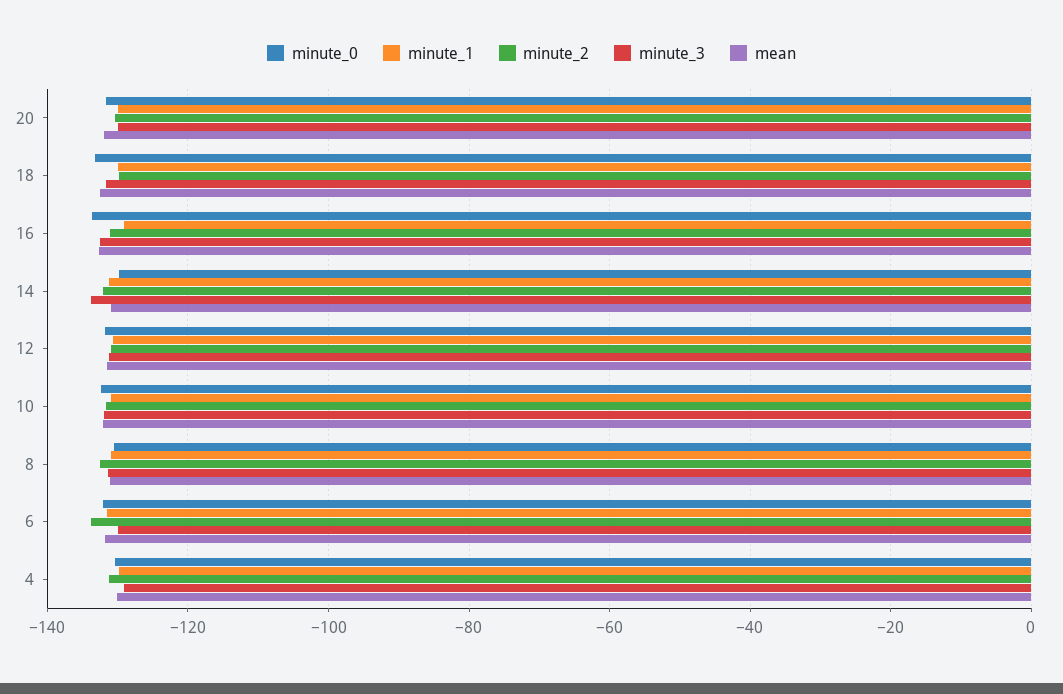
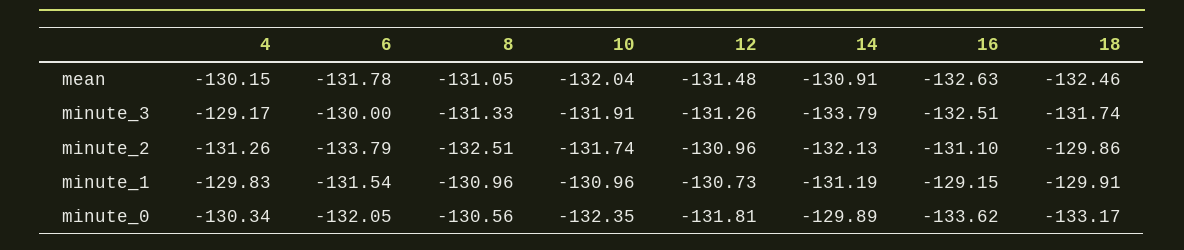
minute_0, 20: -132 -> none
minute_1, 20: -130 -> none
minute_2, 20: -130 -> none
minute_3, 20: -130 -> none
mean, 20: -132 -> none

